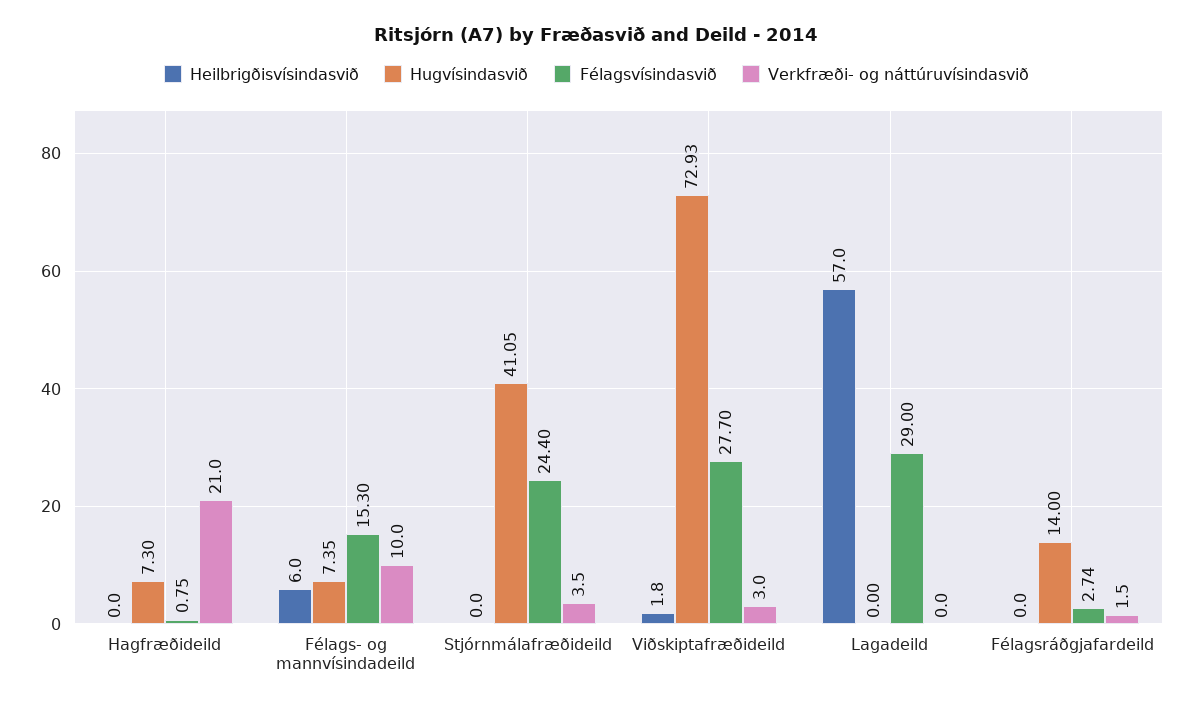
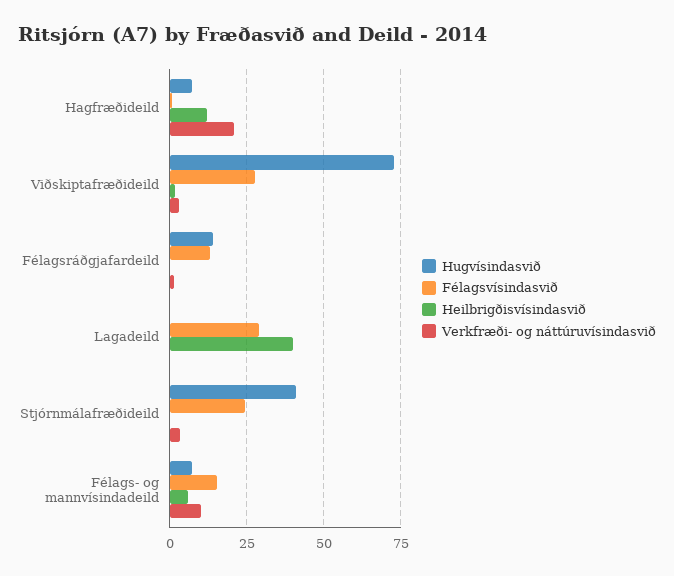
Heilbrigðisvísindasvið, Hagfræðideild: 0 -> 12.5
Heilbrigðisvísindasvið, Lagadeild: 57 -> 40
Félagsvísindasvið, Félagsráðgjafardeild: 2.74 -> 12.5

